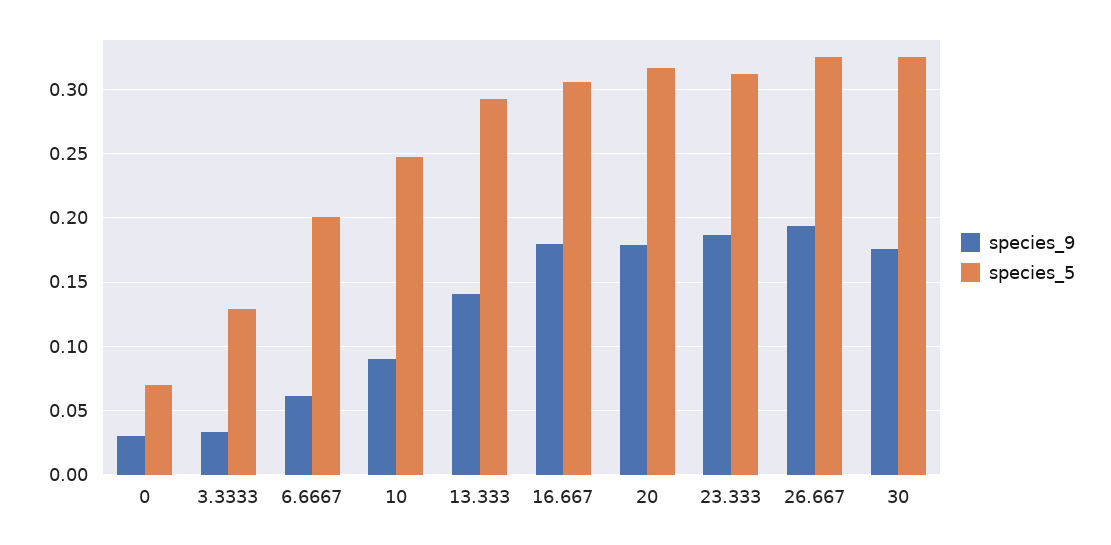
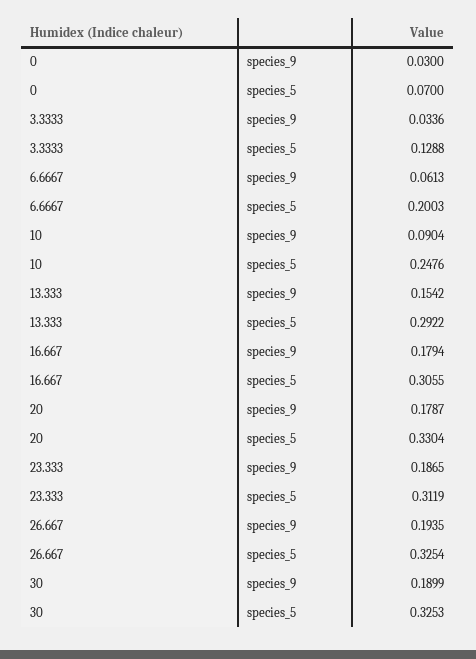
species_9, 13.333: 0.14 -> 0.1542
species_5, 20: 0.315 -> 0.3304
species_9, 30: 0.175 -> 0.1899

